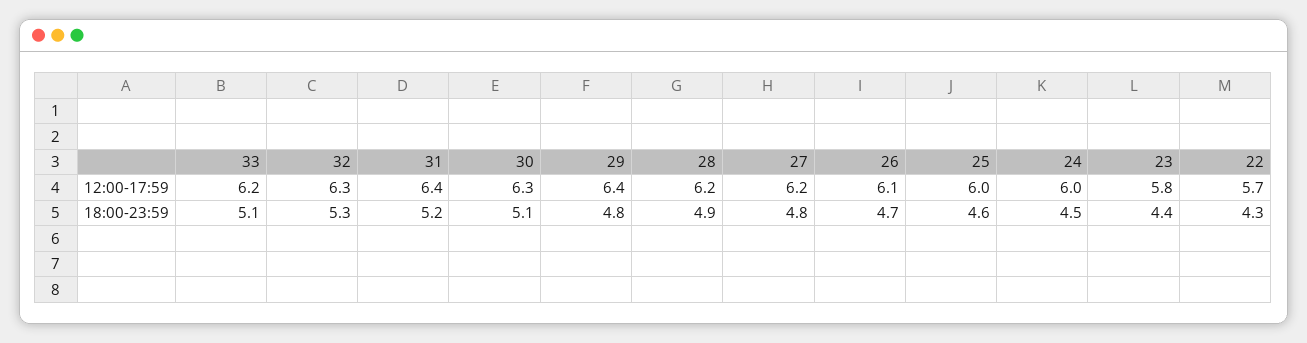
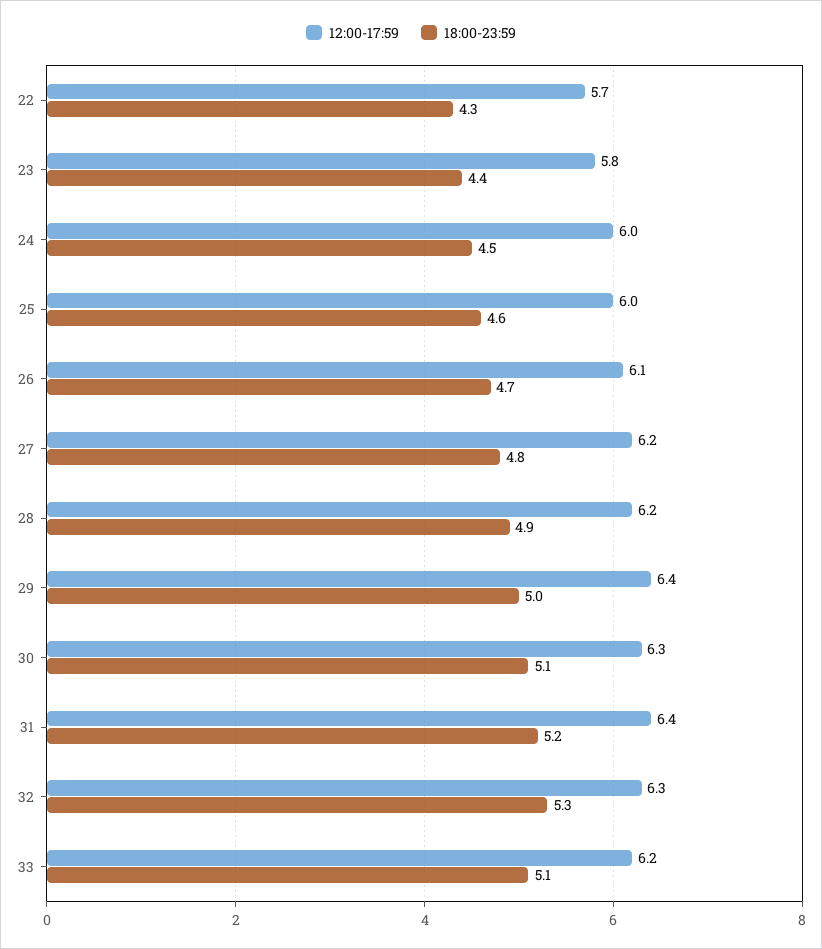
18:00-23:59, 29: 4.8 -> 5

